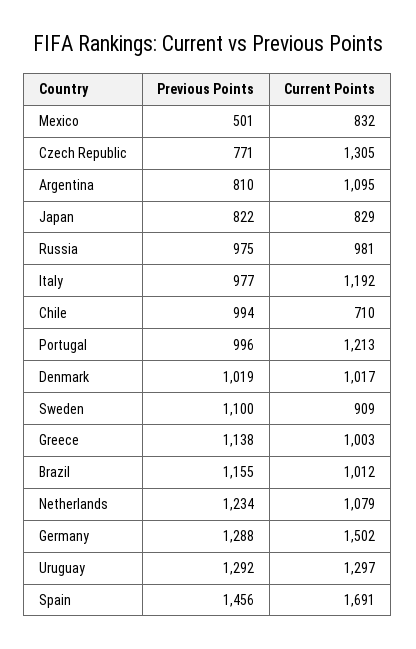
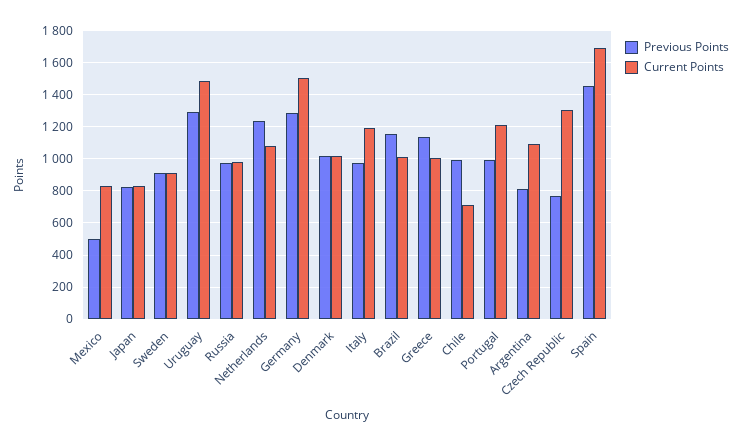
Previous Points, Sweden: 1100 -> 900
Current Points, Uruguay: 1297 -> 1500

